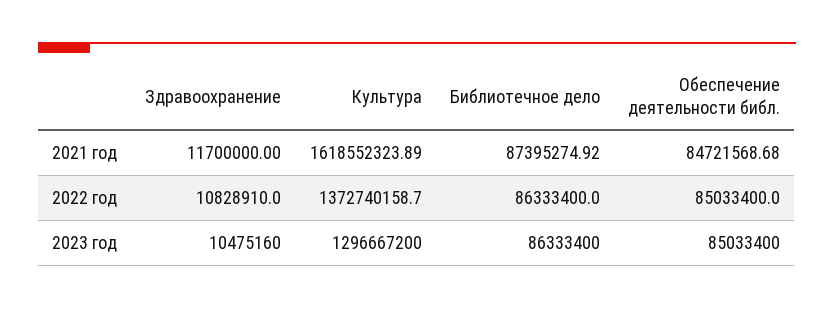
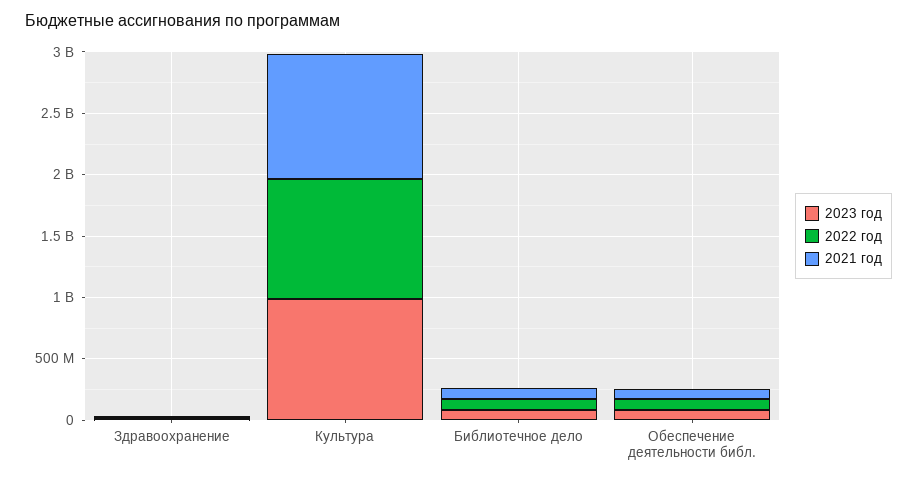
2021 год, Культура: 1618552323.89 -> 1000000000
2022 год, Культура: 1372740158.7 -> 1000000000
2023 год, Культура: 1296667200 -> 1000000000

